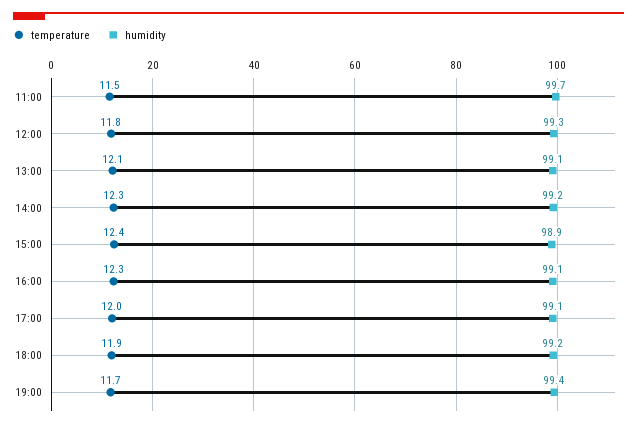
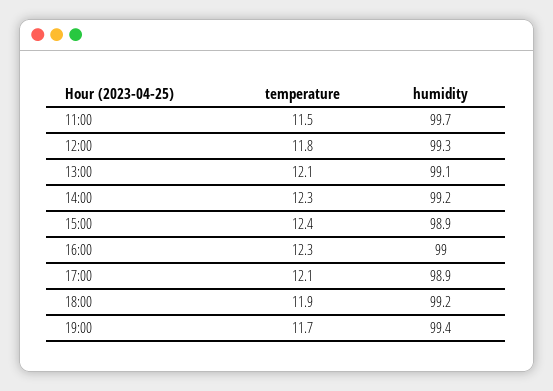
humidity, 16:00: 99.1 -> 99
temperature, 17:00: 12 -> 12.1
humidity, 17:00: 99.1 -> 98.9

